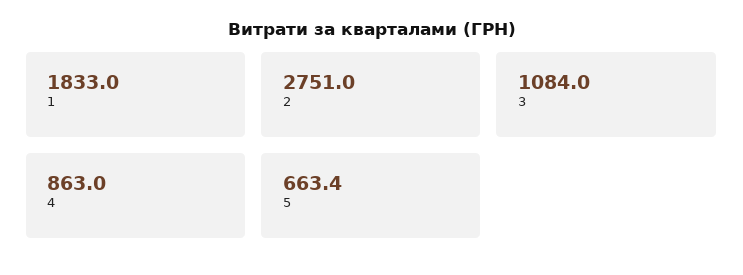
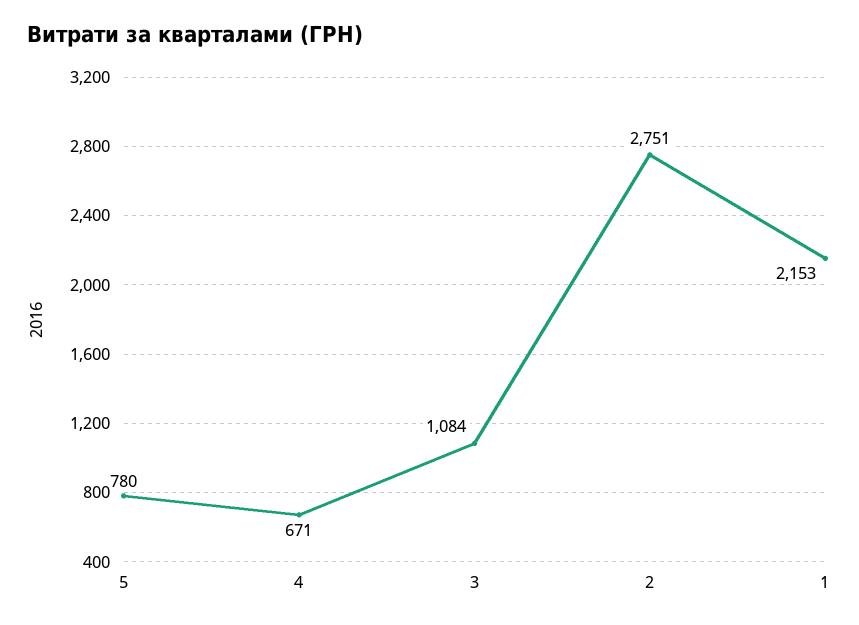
1: 1833 -> 2153
4: 863 -> 671
5: 663.4 -> 780

